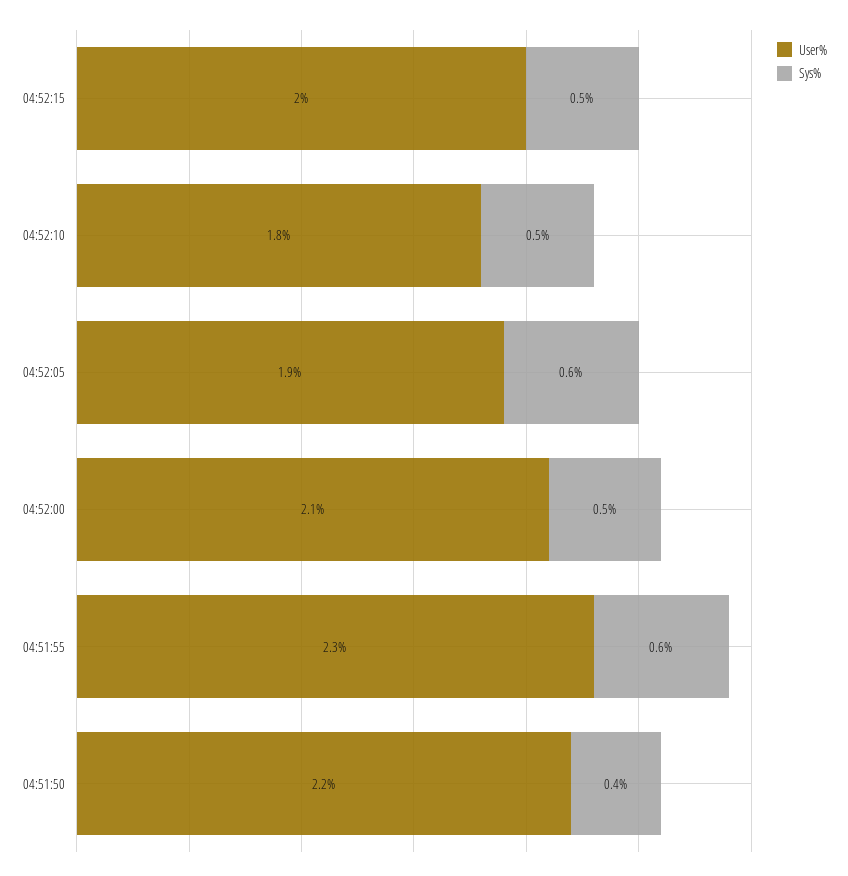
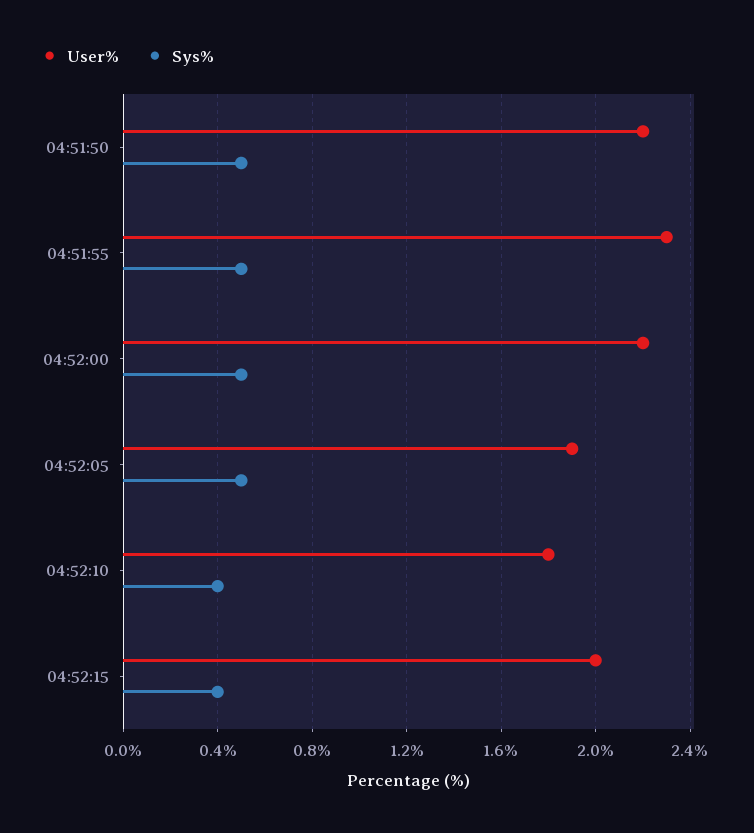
Sys%, 04:52:15: 0.5 -> 0.4
Sys%, 04:52:10: 0.5 -> 0.4
Sys%, 04:52:05: 0.6 -> 0.5
User%, 04:52:00: 2.1 -> 2.2
Sys%, 04:51:55: 0.6 -> 0.5
Sys%, 04:51:50: 0.4 -> 0.5

